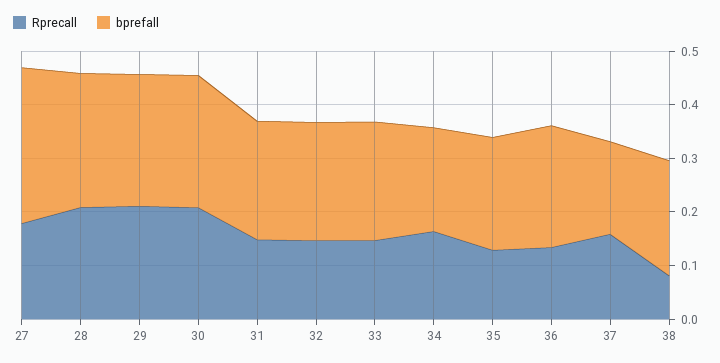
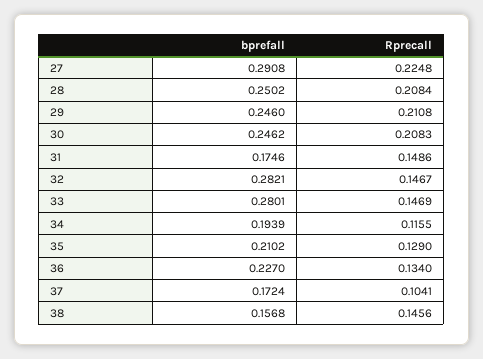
Rprecall, 27: 0.18 -> 0.2248
bprefall, 31: 0.22 -> 0.1746
bprefall, 32: 0.22 -> 0.2821
bprefall, 33: 0.22 -> 0.2801
Rprecall, 34: 0.16 -> 0.1155
Rprecall, 37: 0.16 -> 0.1041
Rprecall, 38: 0.08 -> 0.1456
bprefall, 38: 0.22 -> 0.1568

